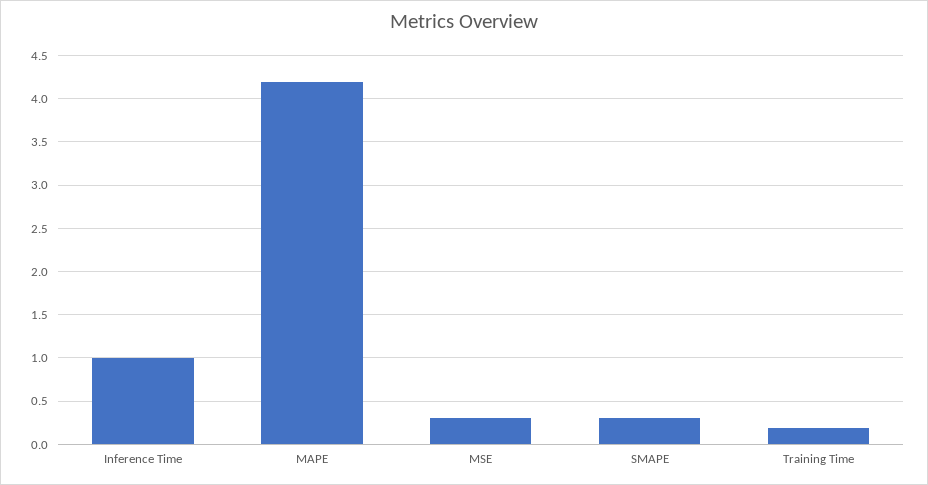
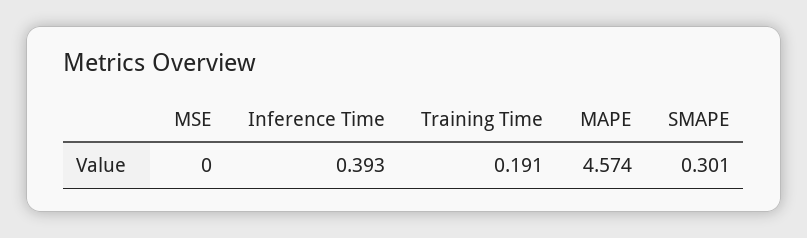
Inference Time: 1 -> 0.393
MAPE: 4.2 -> 4.574
MSE: 0.3 -> 0

